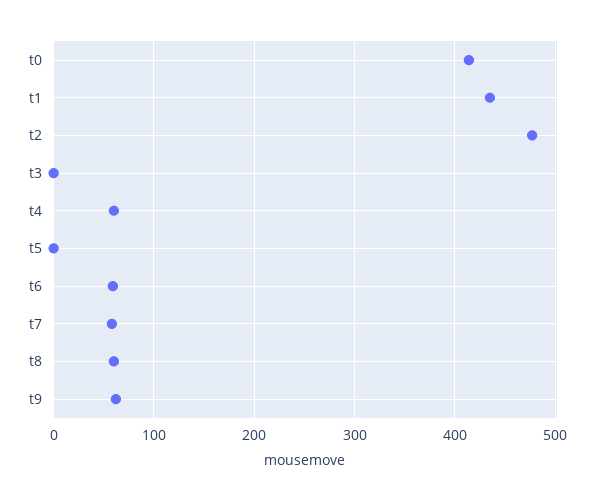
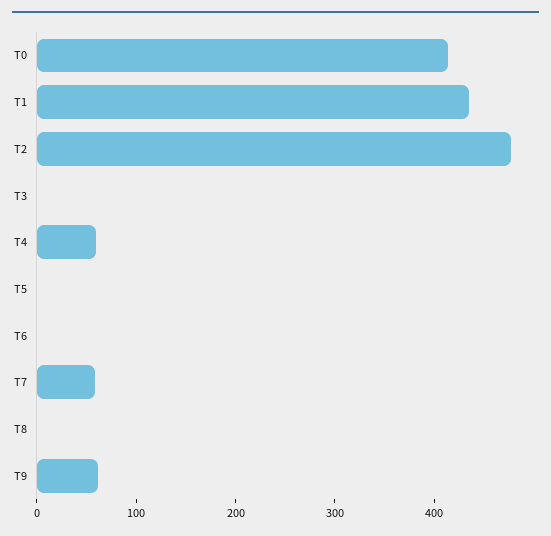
t6: 60 -> 0
t8: 60 -> 0

